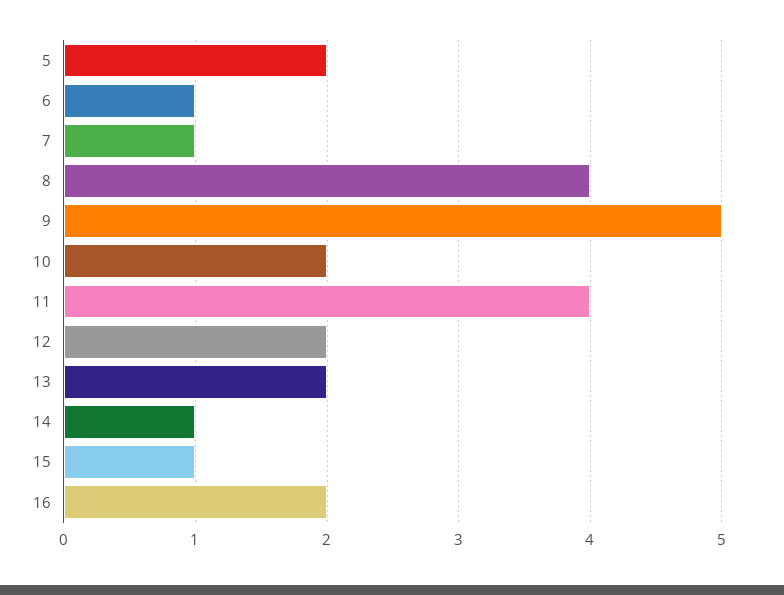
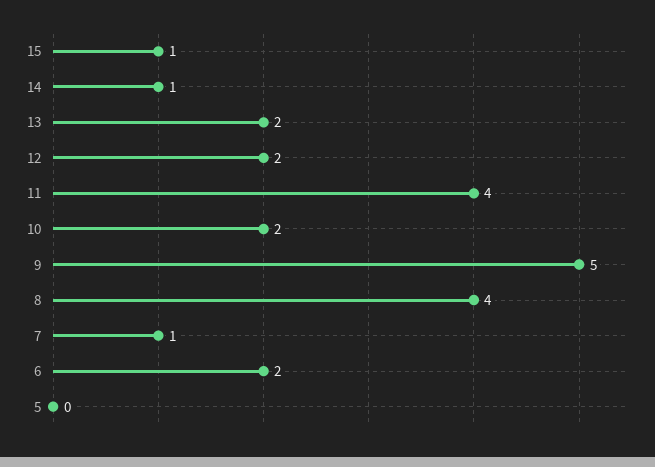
5: 2 -> 0
6: 1 -> 2
16: 2 -> none

